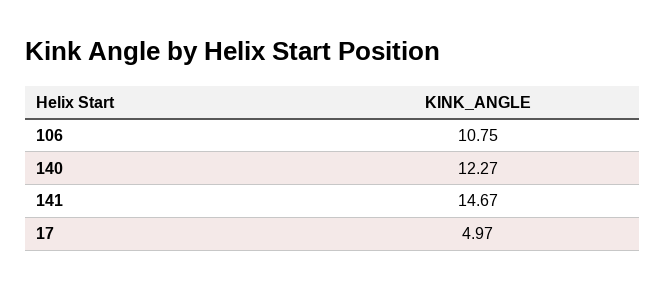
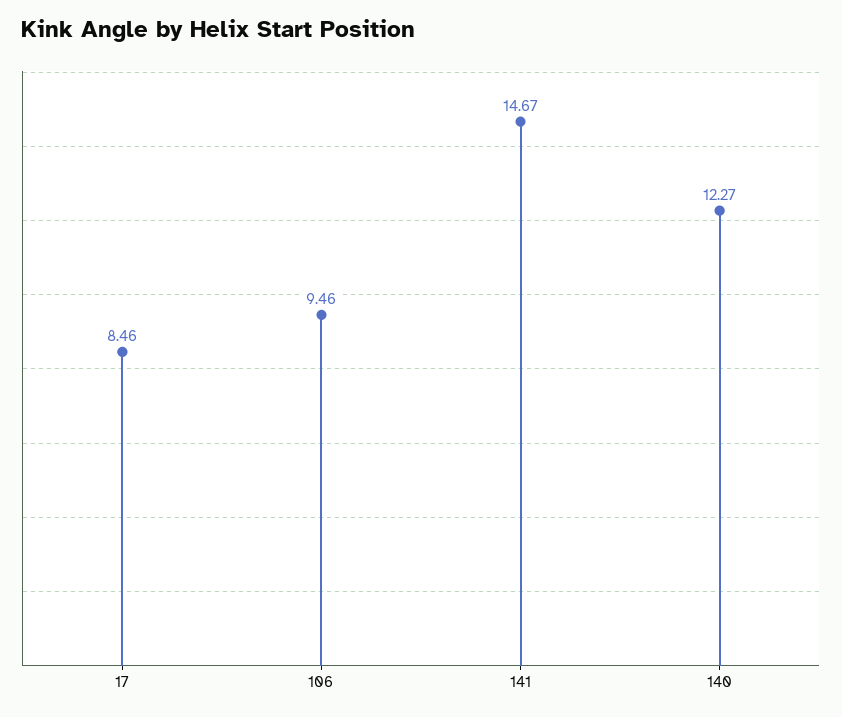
106: 10.75 -> 9.46
17: 4.97 -> 8.46

